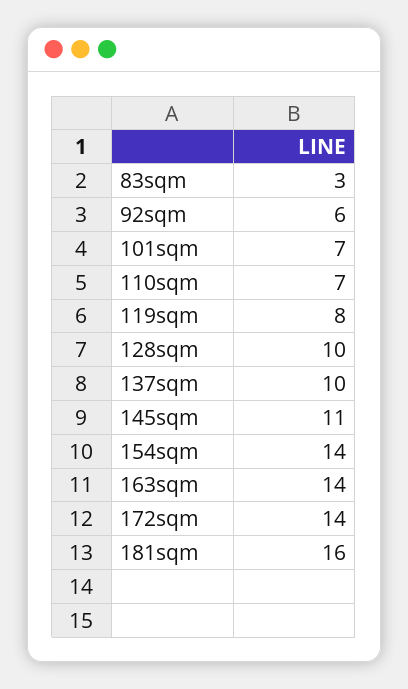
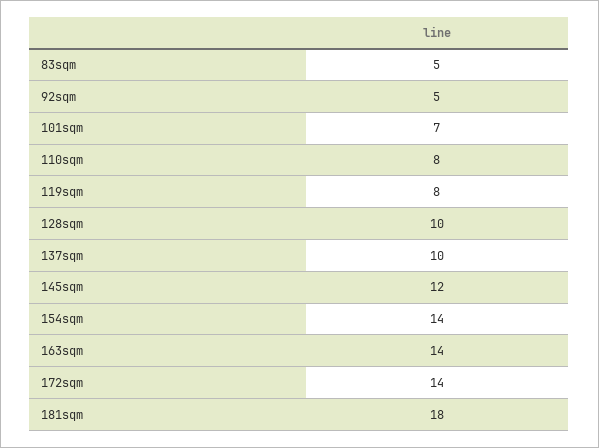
83sqm: 3 -> 5
92sqm: 6 -> 5
110sqm: 7 -> 8
145sqm: 11 -> 12
181sqm: 16 -> 18

